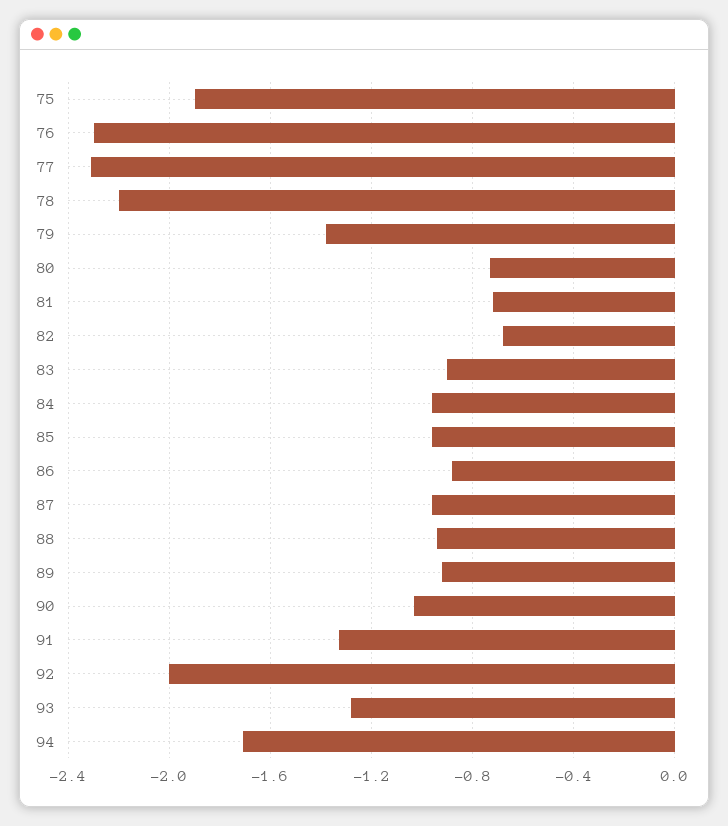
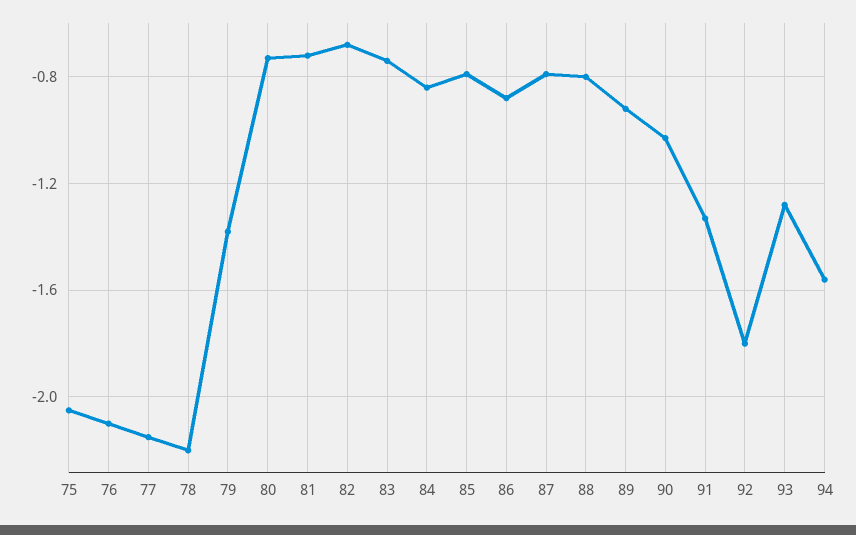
75: -1.9 -> -2.05
76: -2.3 -> -2.1
77: -2.3 -> -2.15
83: -0.9 -> -0.75
84: -0.95 -> -0.85
85: -0.95 -> -0.8
87: -0.95 -> -0.8
88: -0.95 -> -0.8
92: -2 -> -1.8
94: -1.7 -> -1.55

